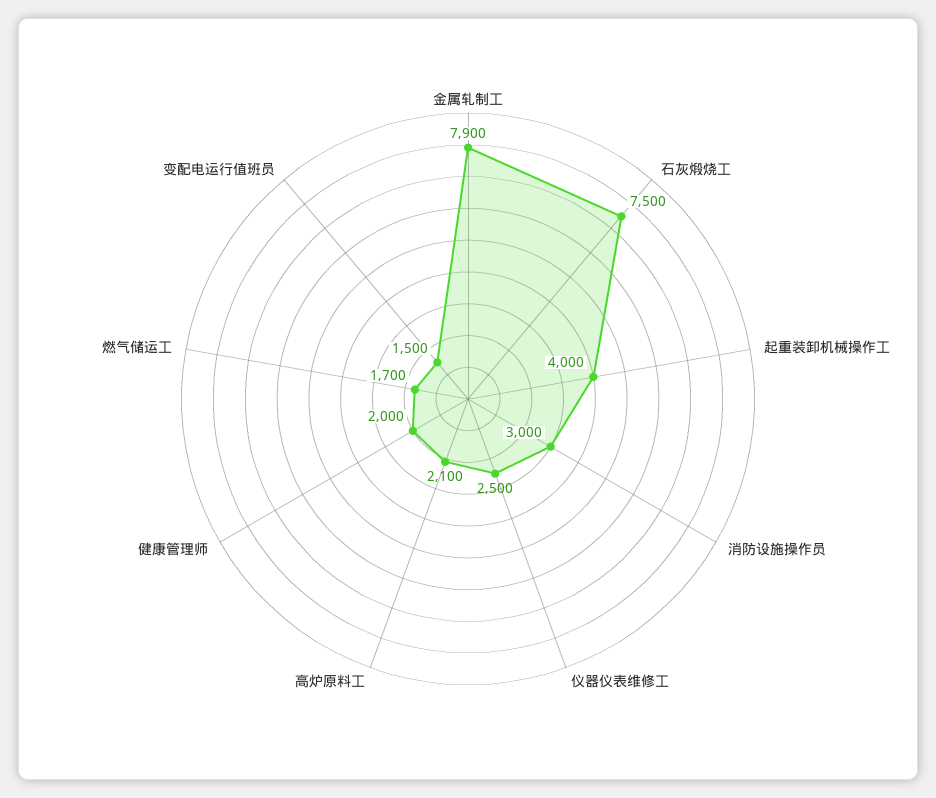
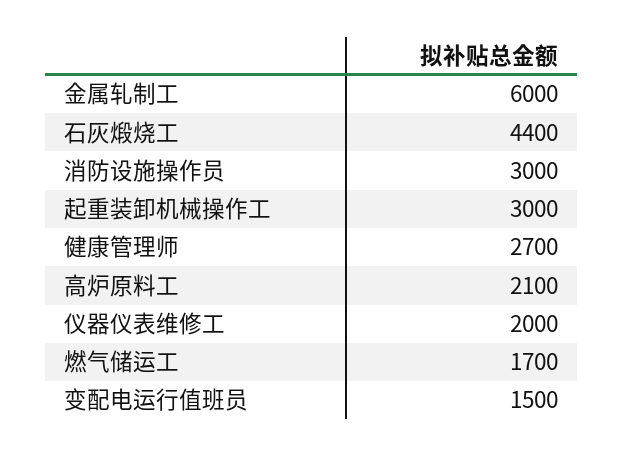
金属轧制工: 7900 -> 6000
石灰煅烧工: 7500 -> 4400
起重装卸机械操作工: 4000 -> 3000
仪器仪表维修工: 2500 -> 2000
健康管理师: 2000 -> 2700

